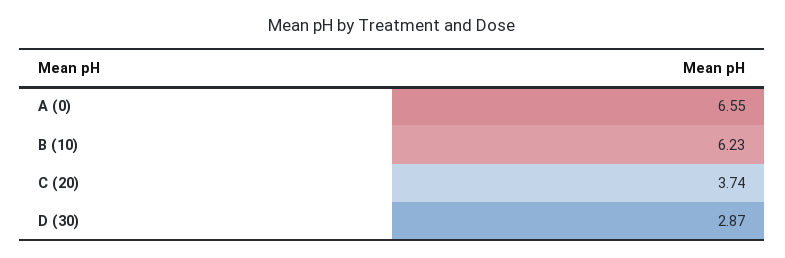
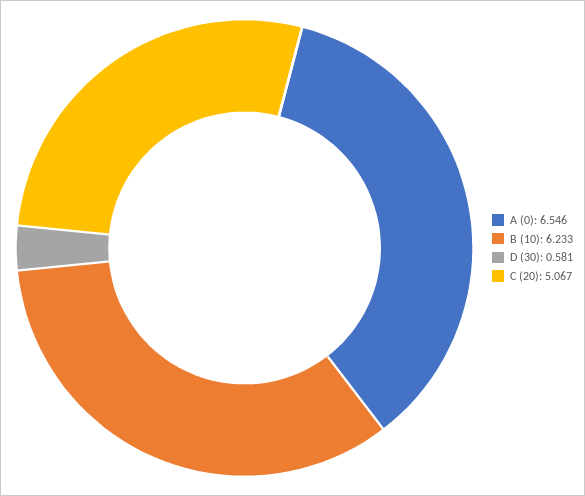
C (20): 3.74 -> 5.067
D (30): 2.87 -> 0.581

